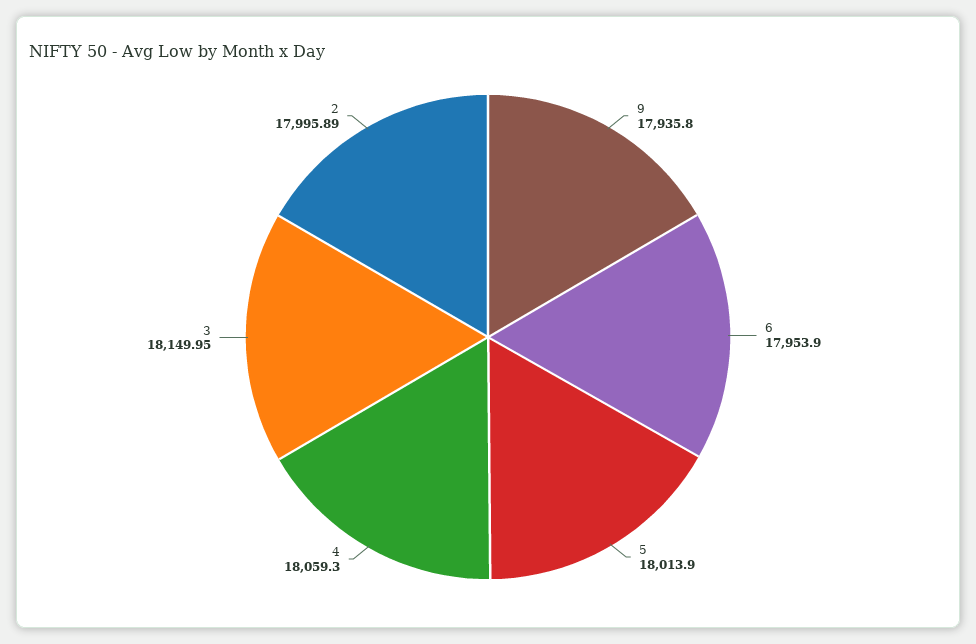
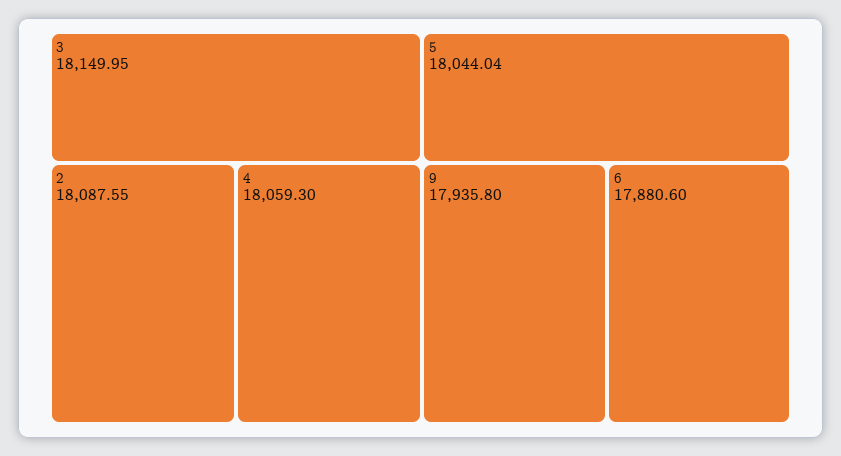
6: 17953.9 -> 17880.6
5: 18013.9 -> 18044.04
2: 17995.89 -> 18087.55

